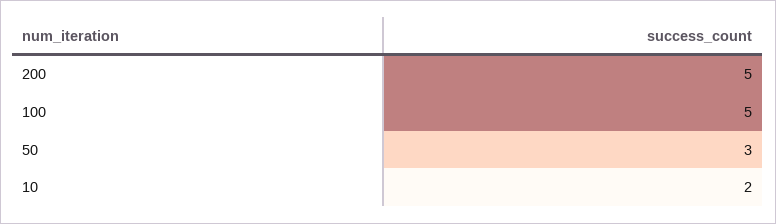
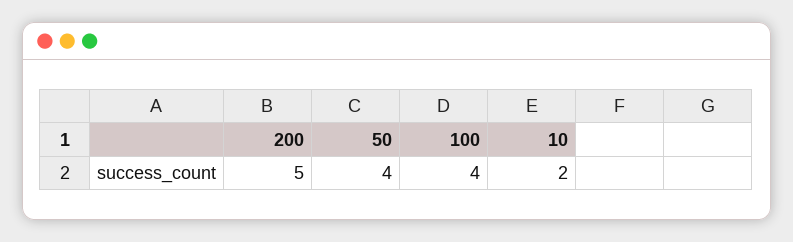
100: 5 -> 4
50: 3 -> 4

